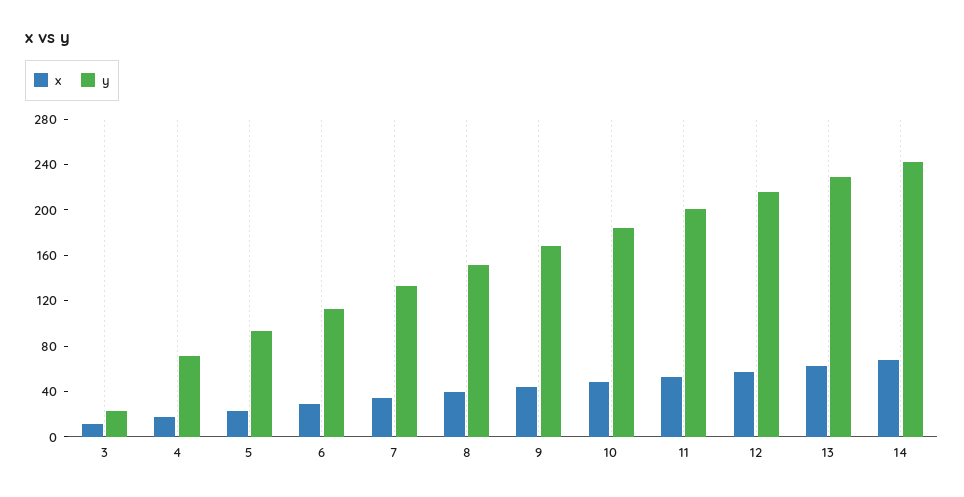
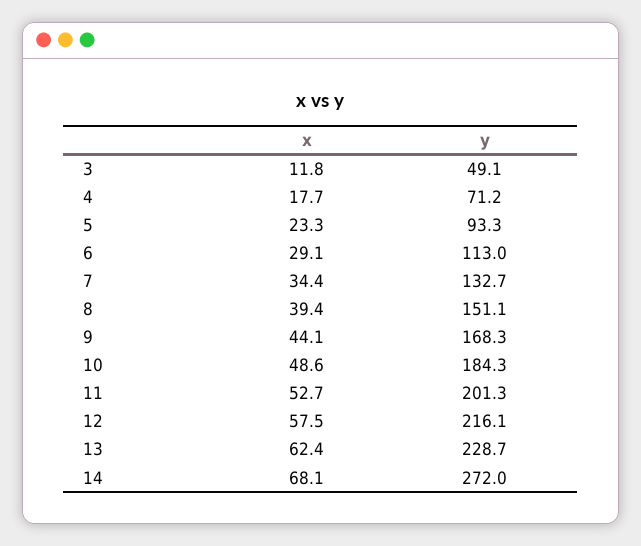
y, 3: 20 -> 49.1
y, 14: 240 -> 272

